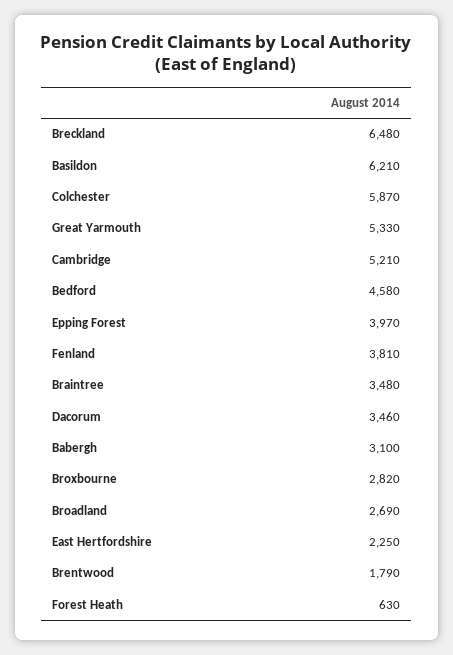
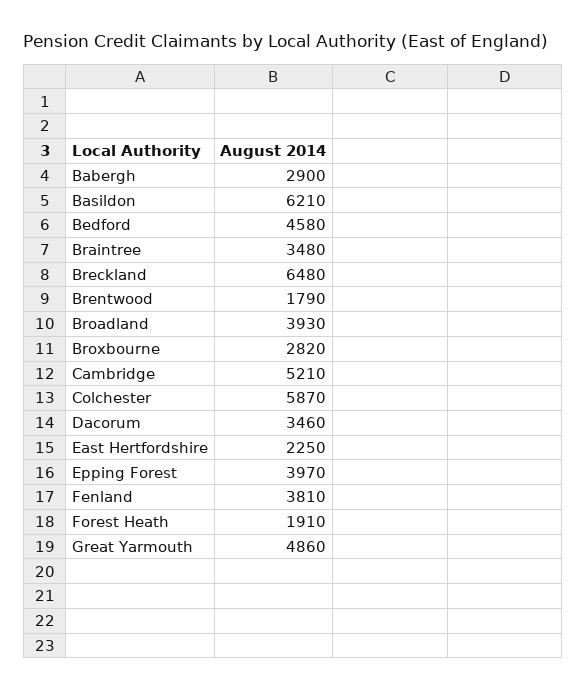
Great Yarmouth: 5330 -> 4860
Babergh: 3100 -> 2900
Broadland: 2690 -> 3930
Forest Heath: 630 -> 1910

